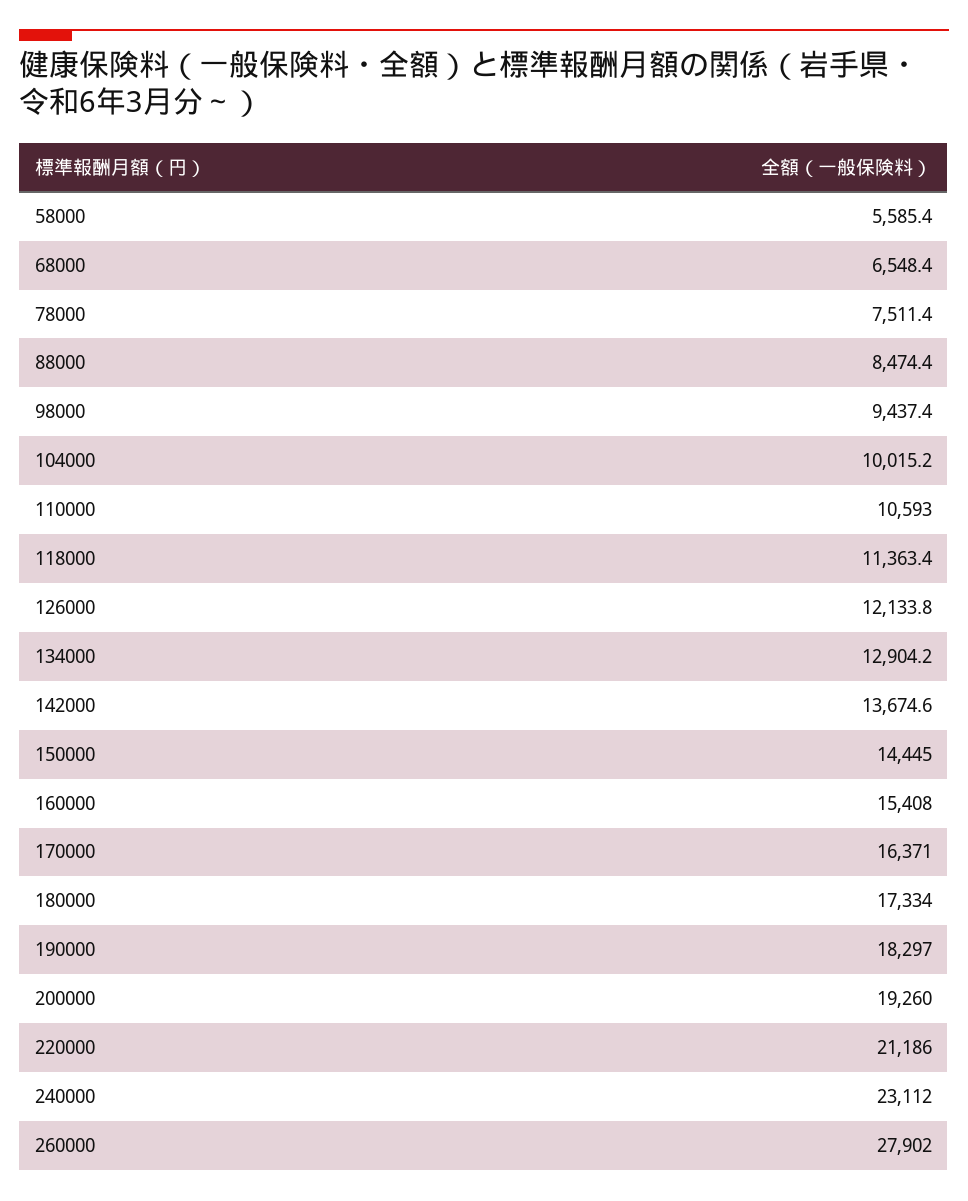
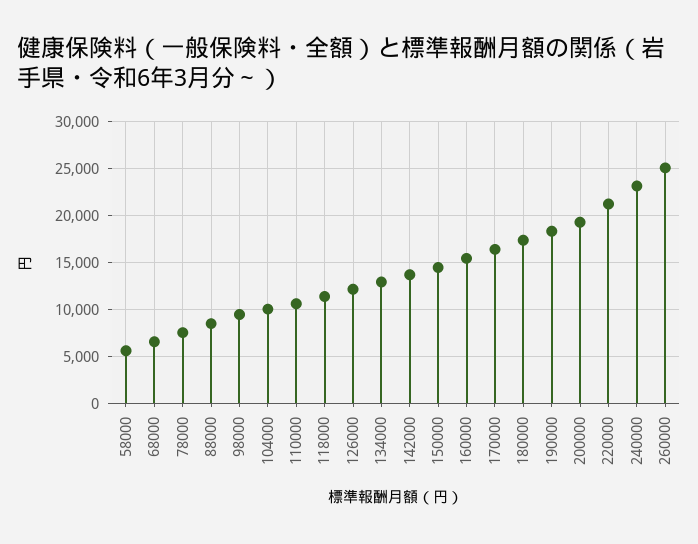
260000: 27902 -> 25000

